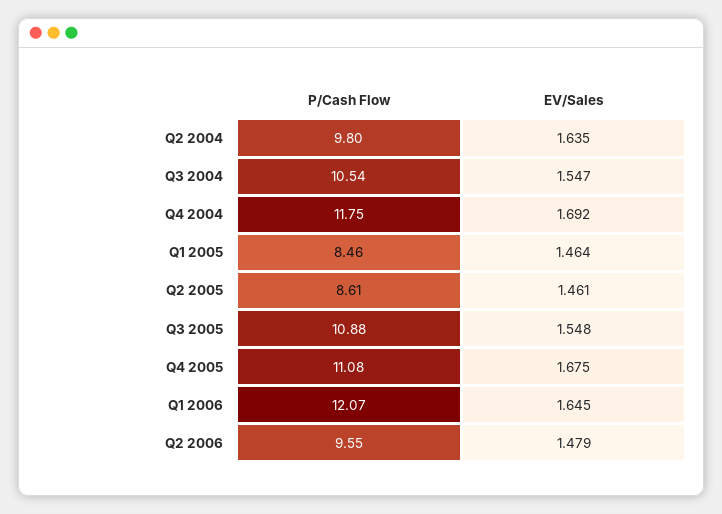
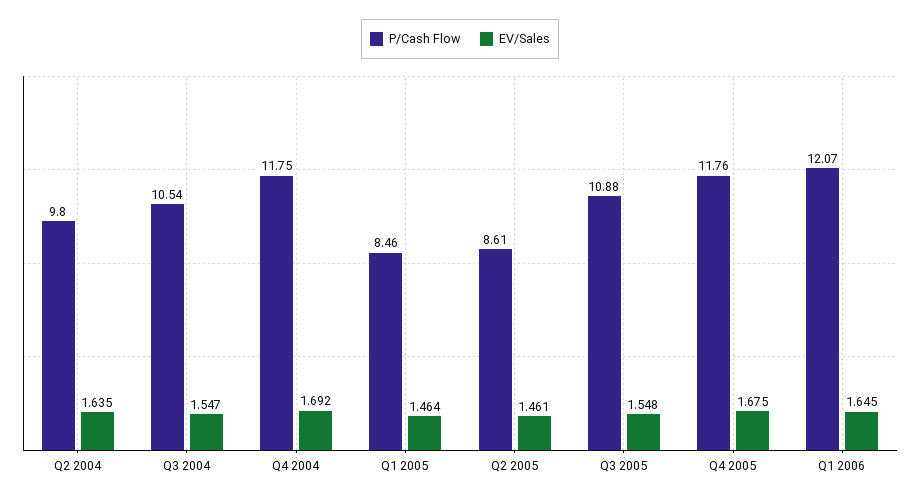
P/Cash Flow, Q4 2005: 11.08 -> 11.76
P/Cash Flow, Q2 2006: 9.55 -> none
EV/Sales, Q2 2006: 1.479 -> none

